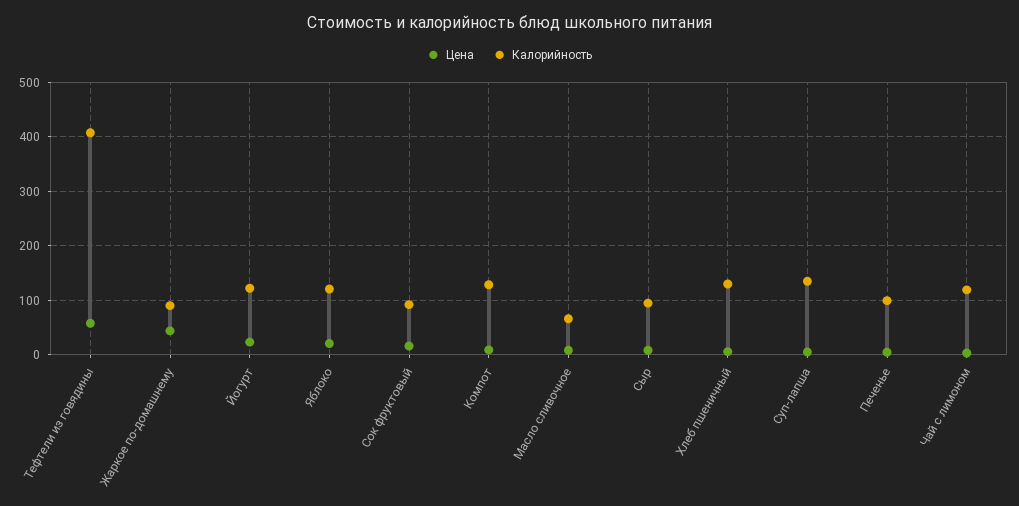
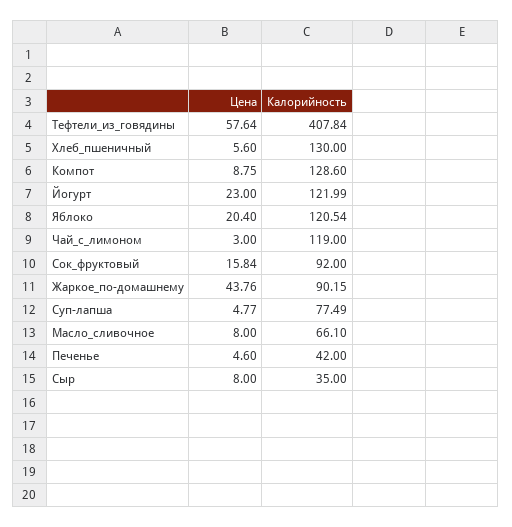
Калорийность, Сыр: 100 -> 35
Калорийность, Суп-лапша: 140 -> 77.49
Калорийность, Печенье: 100 -> 42

